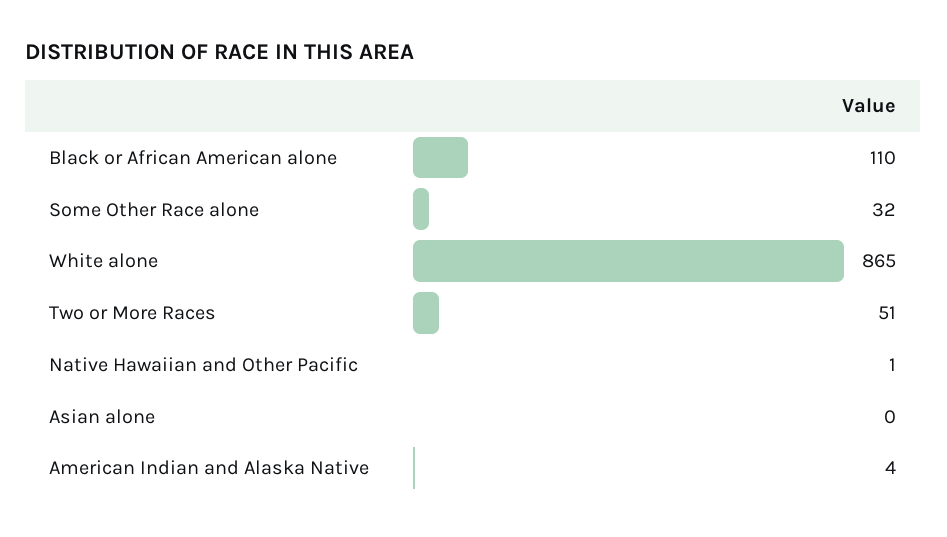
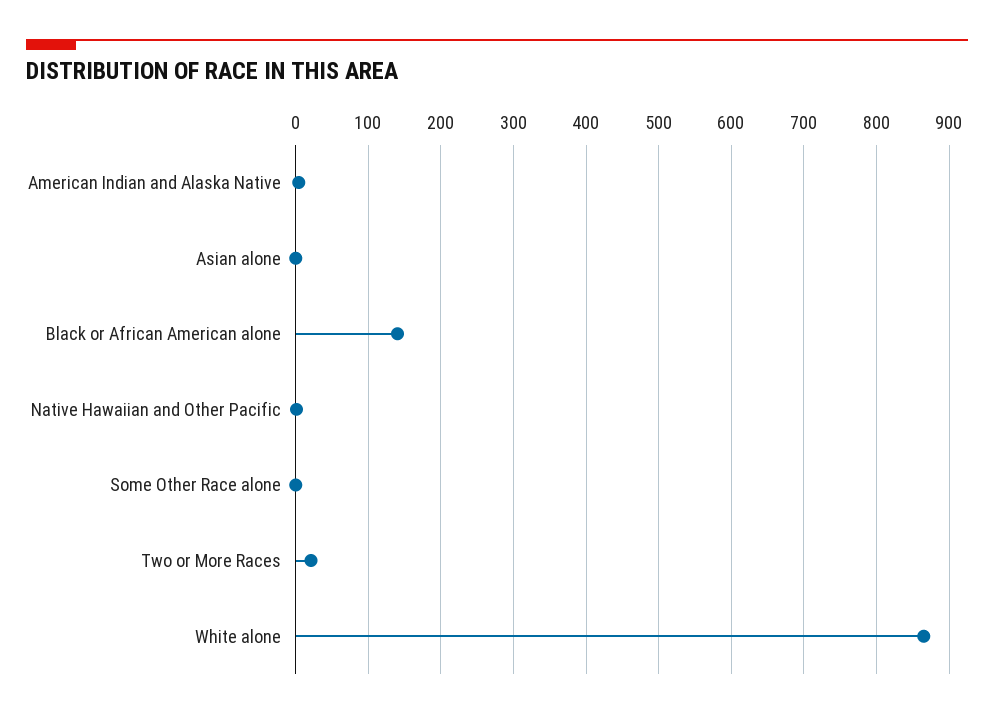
Black or African American alone: 110 -> 140
Some Other Race alone: 32 -> 0
Two or More Races: 51 -> 20

